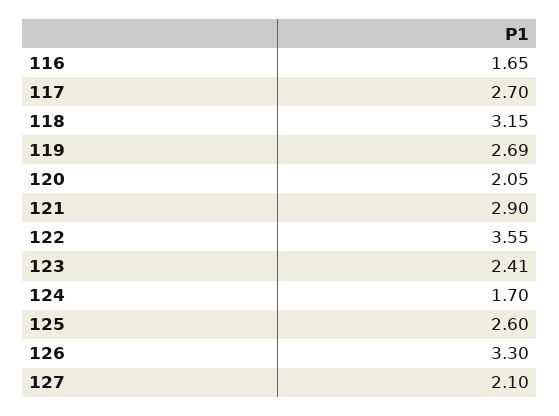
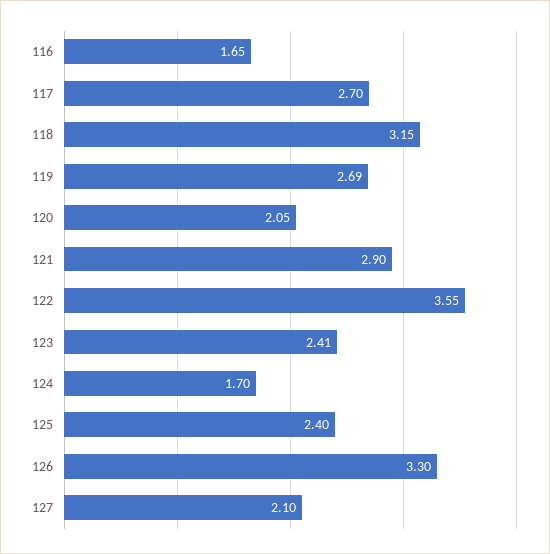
125: 2.6 -> 2.4

